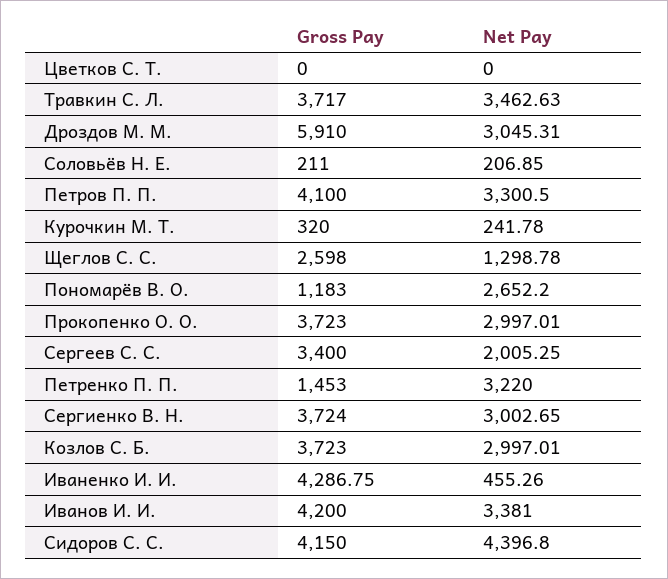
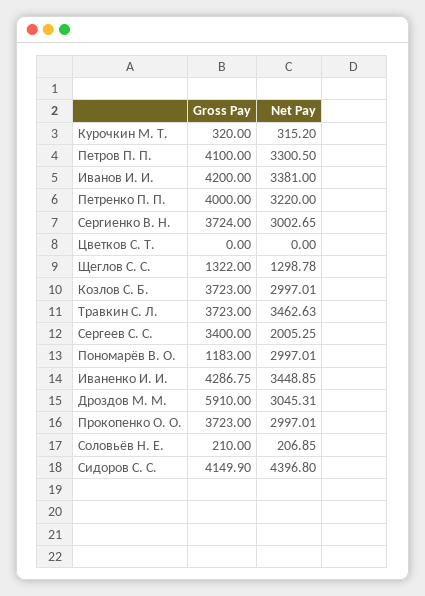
Gross Pay, Травкин С. Л.: 3717 -> 3723
Gross Pay, Соловьёв Н. Е.: 211 -> 210
Net Pay, Курочкин М. Т.: 241.78 -> 315.2
Gross Pay, Щеглов С. С.: 2598 -> 1322
Net Pay, Пономарёв В. О.: 2652.2 -> 2997.01
Gross Pay, Петренко П. П.: 1453 -> 4000
Net Pay, Иваненко И. И.: 455.26 -> 3448.85
Gross Pay, Сидоров С. С.: 4150 -> 4149.9

